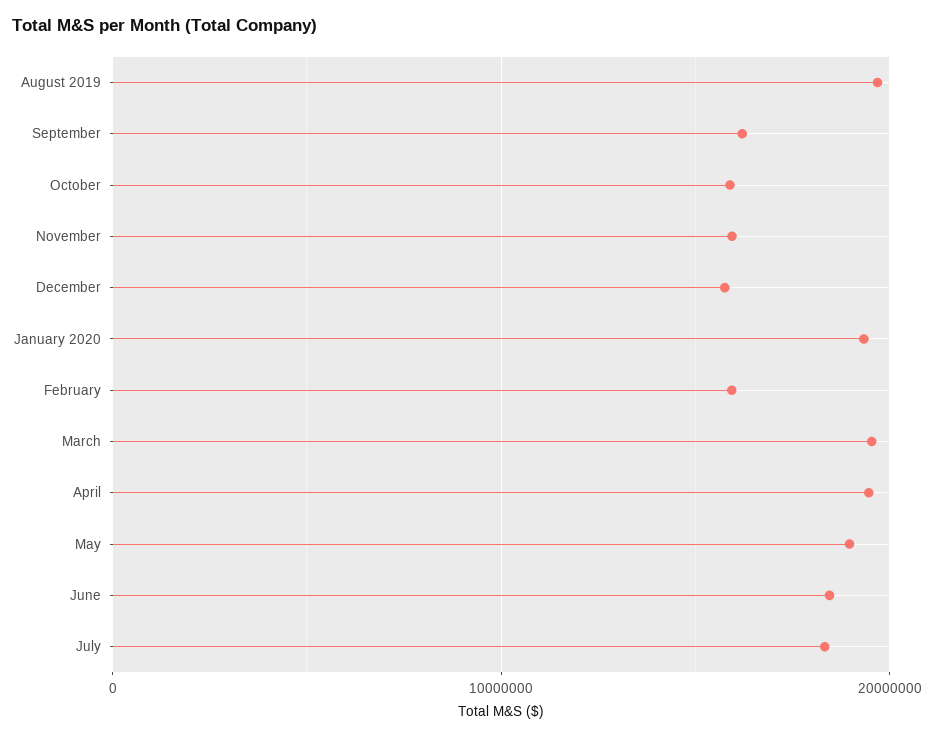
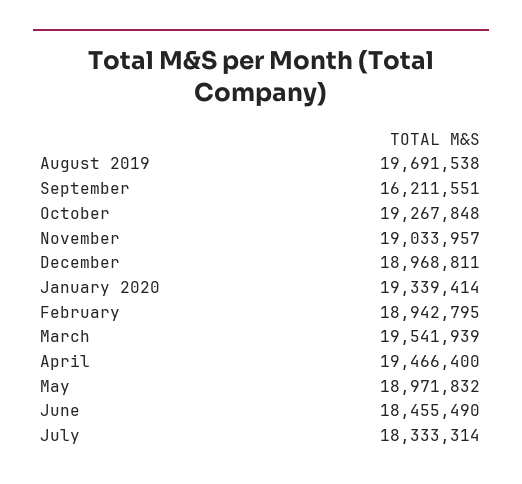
October: 16000000 -> 19267848
November: 16000000 -> 19033957
December: 16000000 -> 18968811
February: 16000000 -> 18942795

